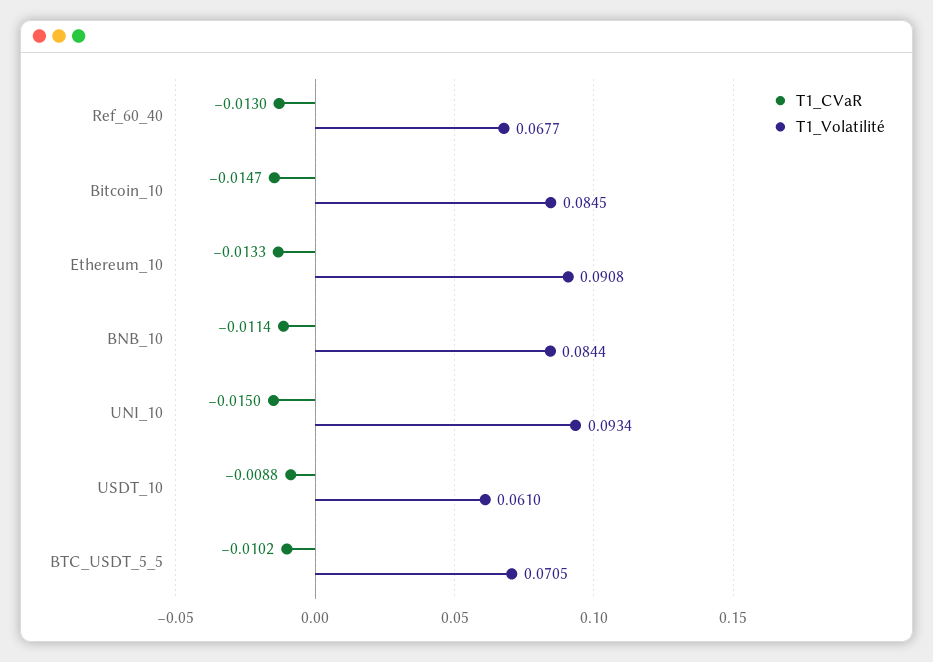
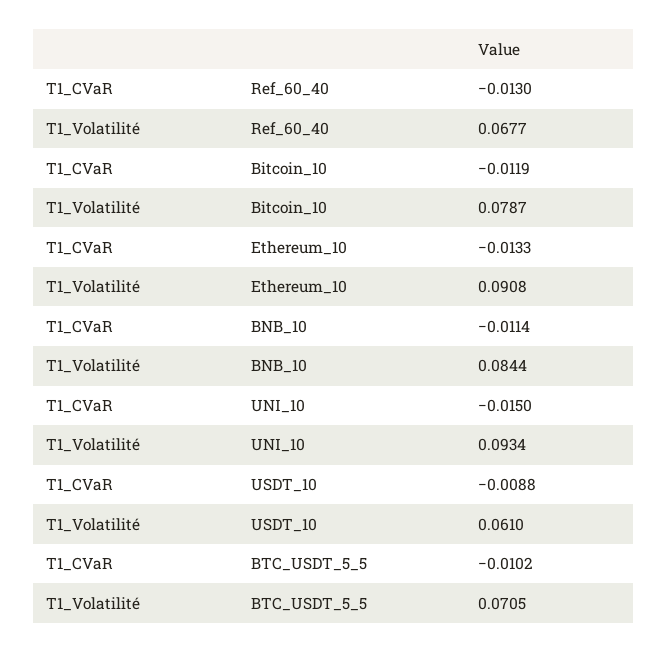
T1_CVaR, Bitcoin_10: -0.0147 -> -0.0119
T1_Volatilité, Bitcoin_10: 0.0845 -> 0.0787

